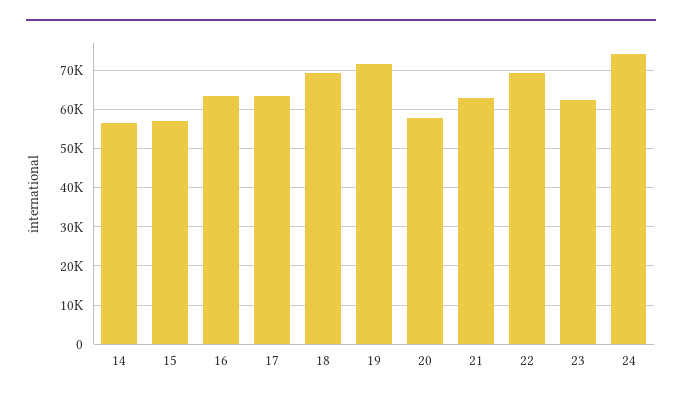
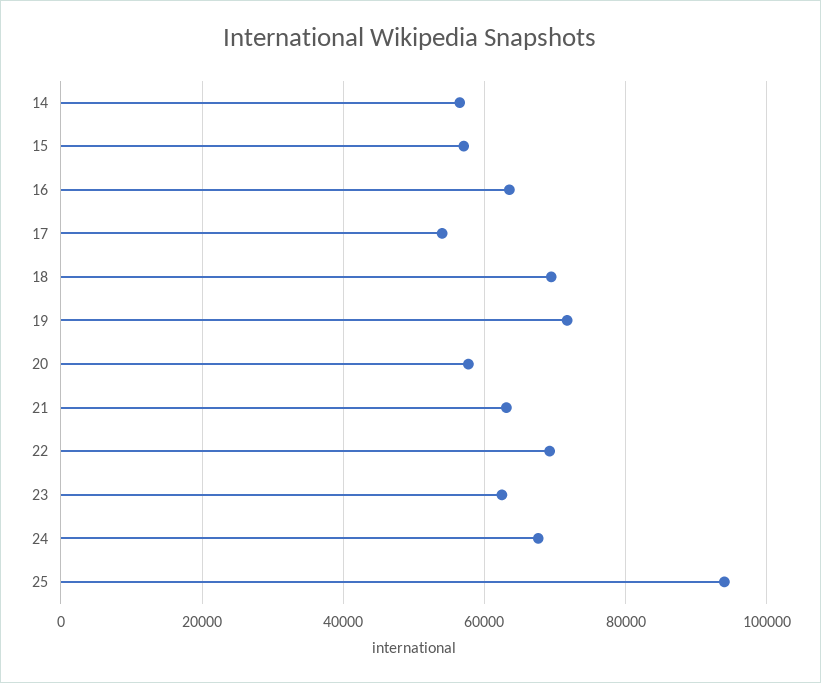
17: 64000 -> 54000
24: 74000 -> 68000
25: none -> 94000

